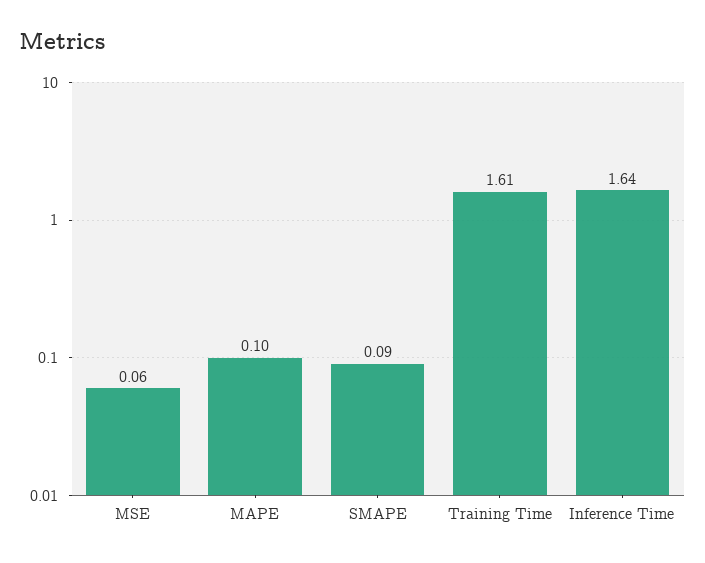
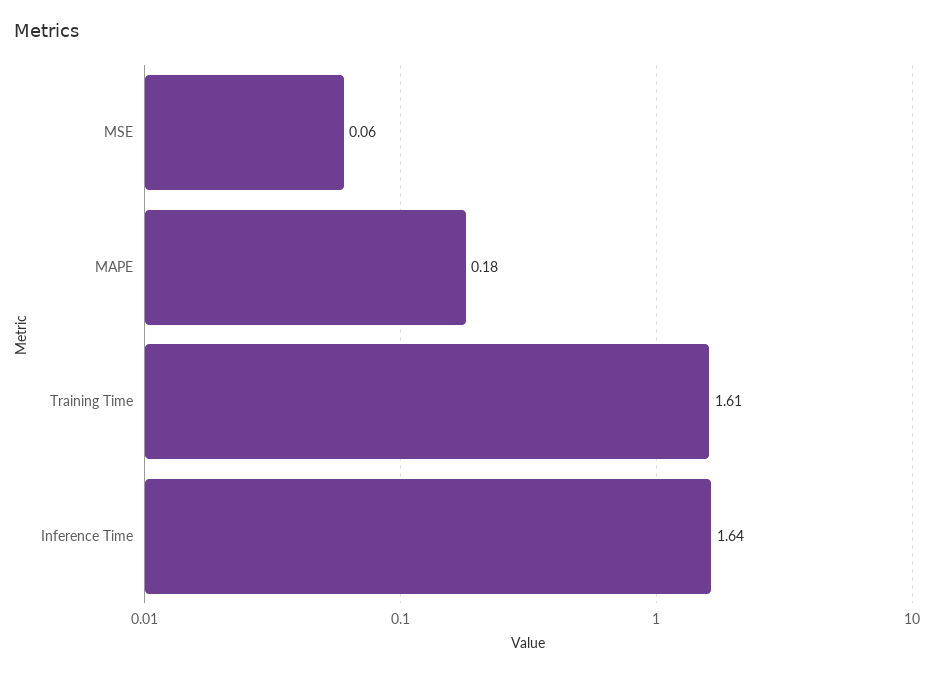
MAPE: 0.1 -> 0.18
SMAPE: 0.09 -> none

